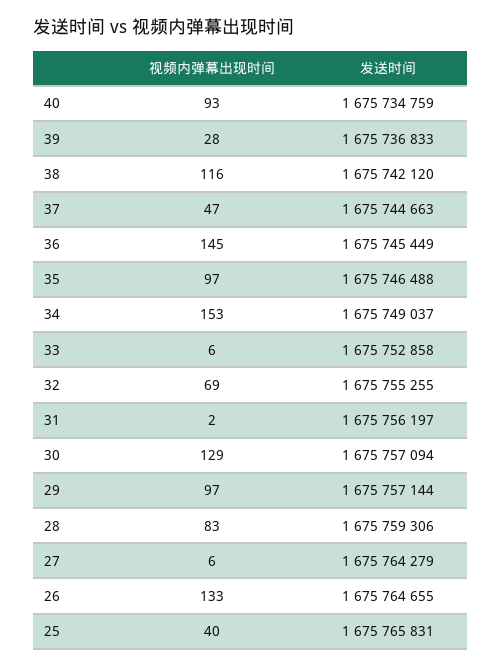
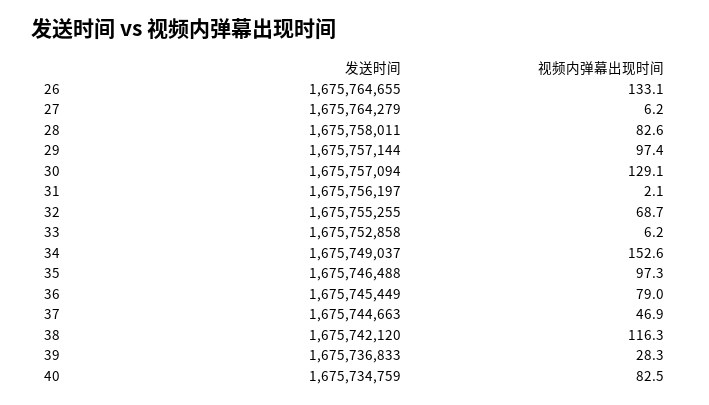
视频内弹幕出现时间, 40: 93 -> 82.5
视频内弹幕出现时间, 36: 145 -> 79
发送时间, 28: 1675759306 -> 1675758011
视频内弹幕出现时间, 25: 40 -> none
发送时间, 25: 1675765831 -> none

